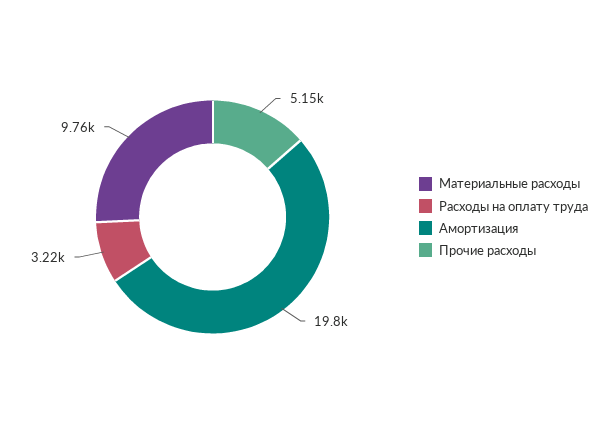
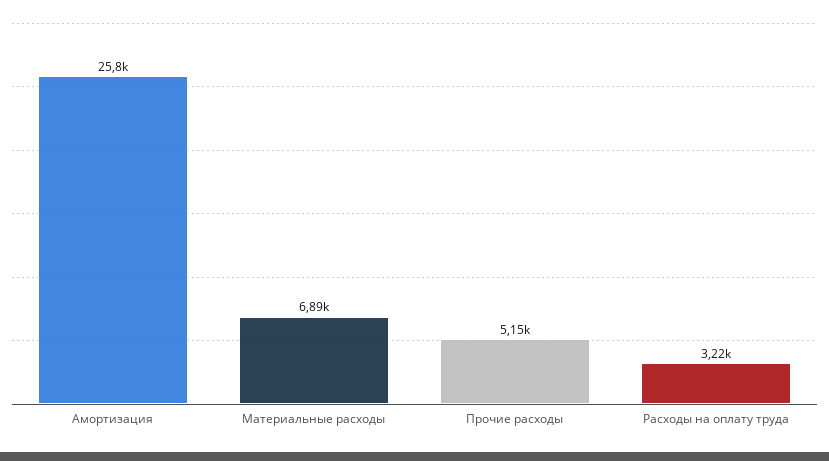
Материальные расходы: 9760 -> 6890
Амортизация: 19800 -> 25800

